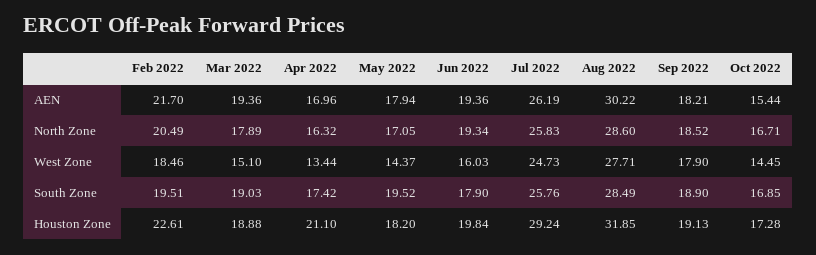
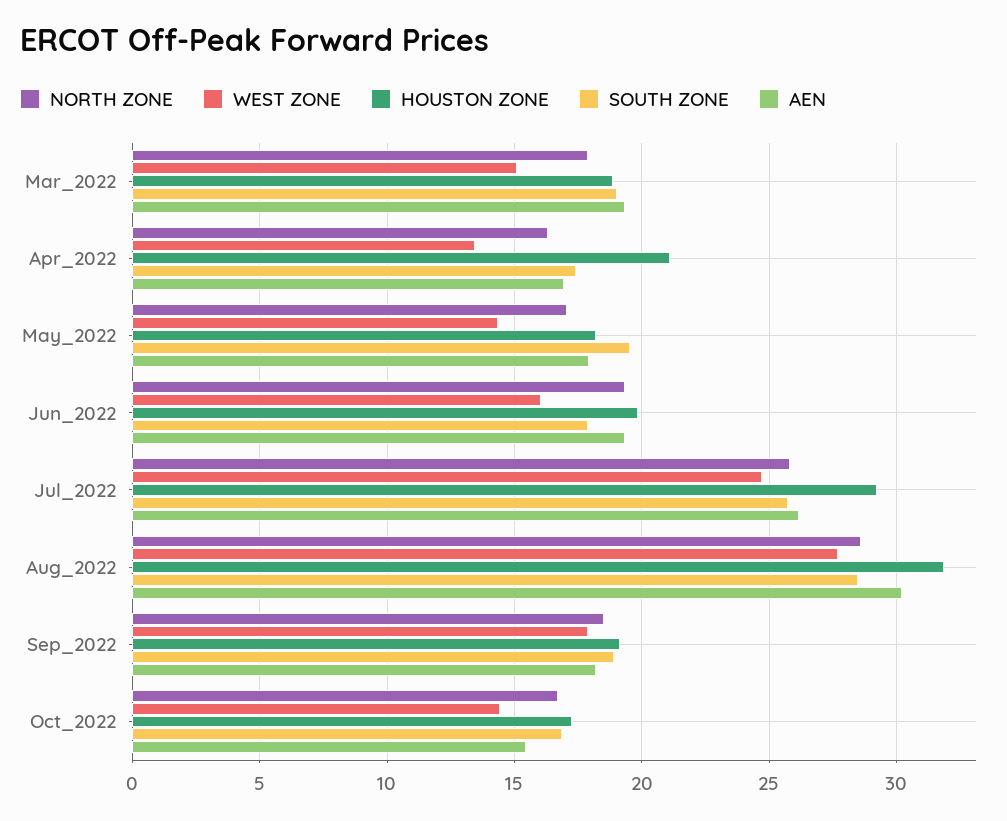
AEN, Feb 2022: 21.7 -> none
North Zone, Feb 2022: 20.49 -> none
West Zone, Feb 2022: 18.46 -> none
South Zone, Feb 2022: 19.51 -> none
Houston Zone, Feb 2022: 22.61 -> none

